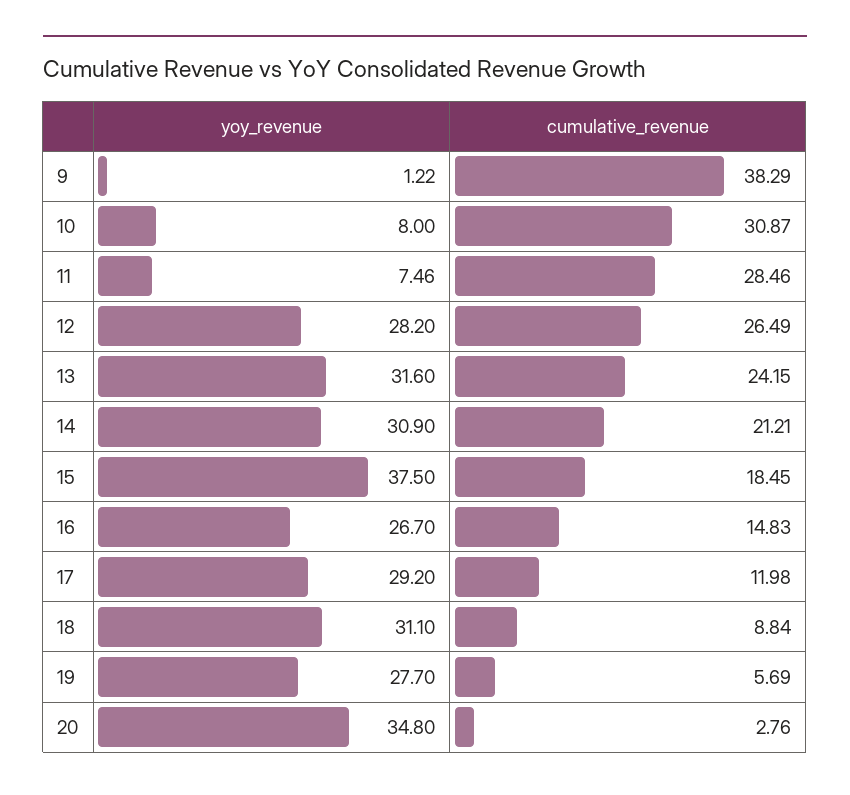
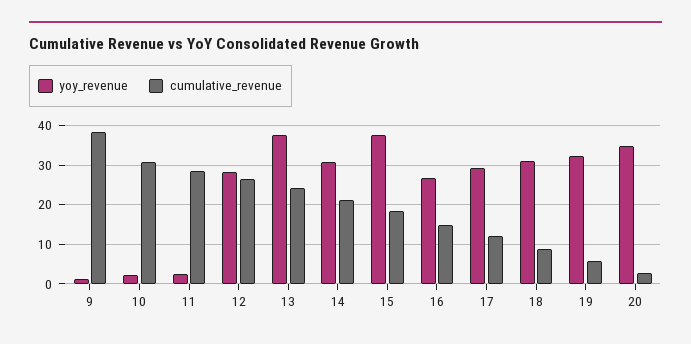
yoy_revenue, 10: 8 -> 2
yoy_revenue, 11: 7.46 -> 2
yoy_revenue, 13: 31.6 -> 38
yoy_revenue, 19: 27.7 -> 32

